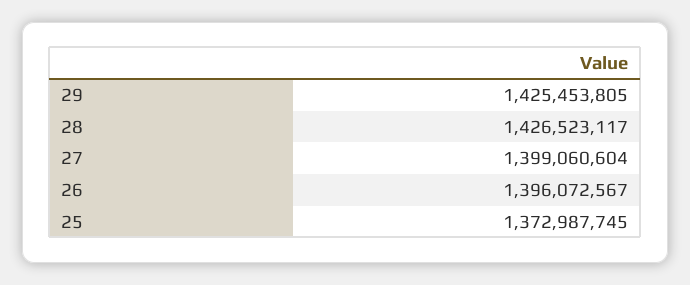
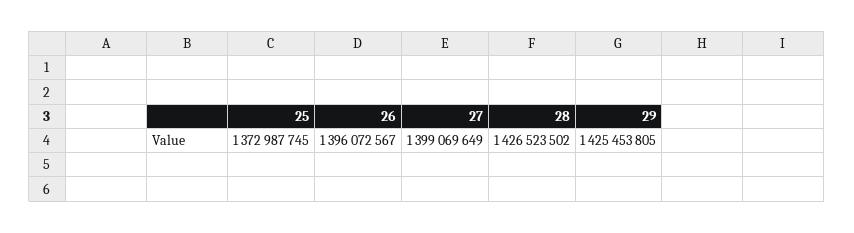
28: 1426523117 -> 1426523502
27: 1399060604 -> 1399069649

